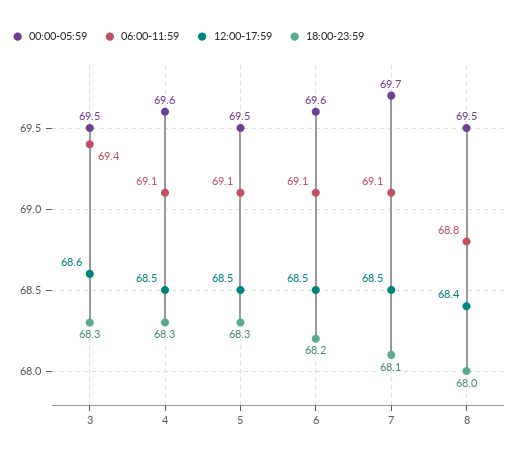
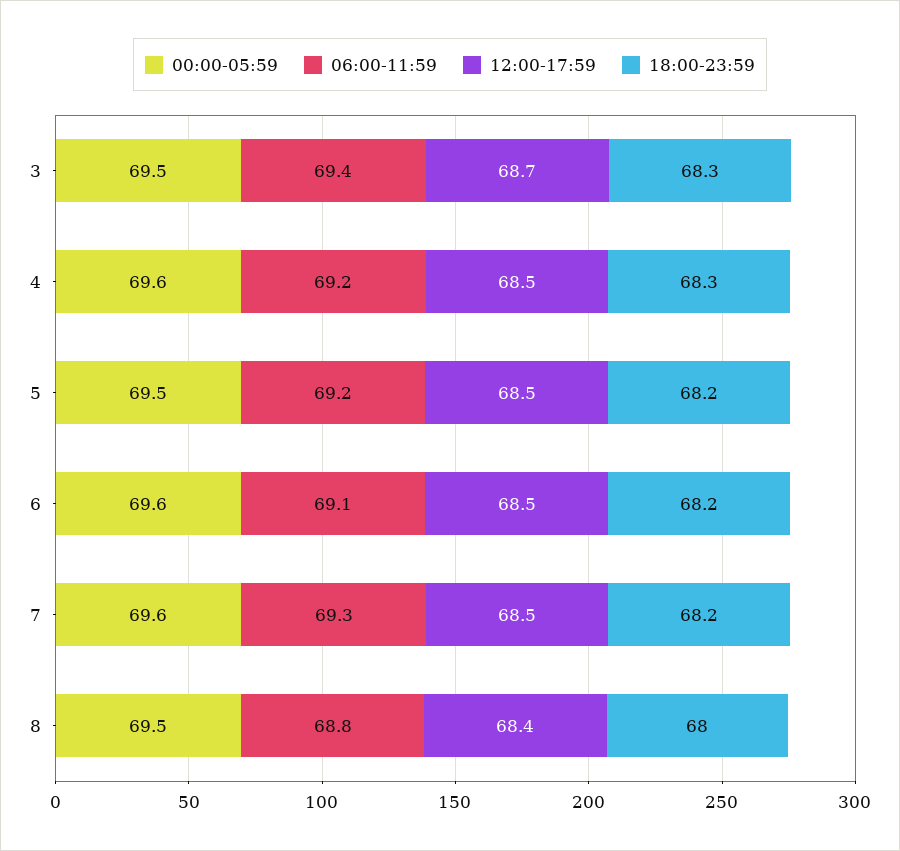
12:00-17:59, 3: 68.6 -> 68.7
06:00-11:59, 4: 69.1 -> 69.2
06:00-11:59, 5: 69.1 -> 69.2
18:00-23:59, 5: 68.3 -> 68.2
00:00-05:59, 7: 69.7 -> 69.6
06:00-11:59, 7: 69.1 -> 69.3
18:00-23:59, 7: 68.1 -> 68.2

